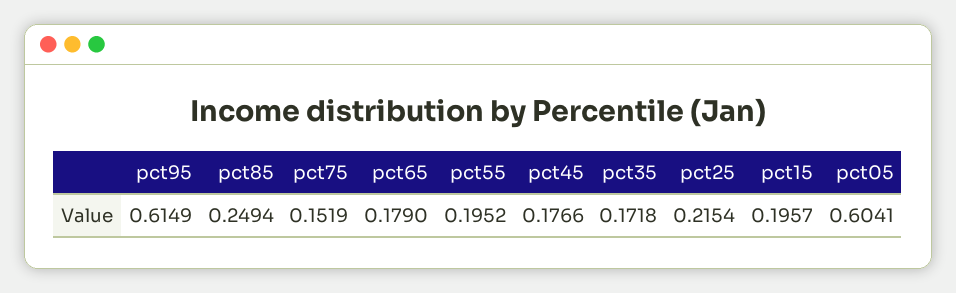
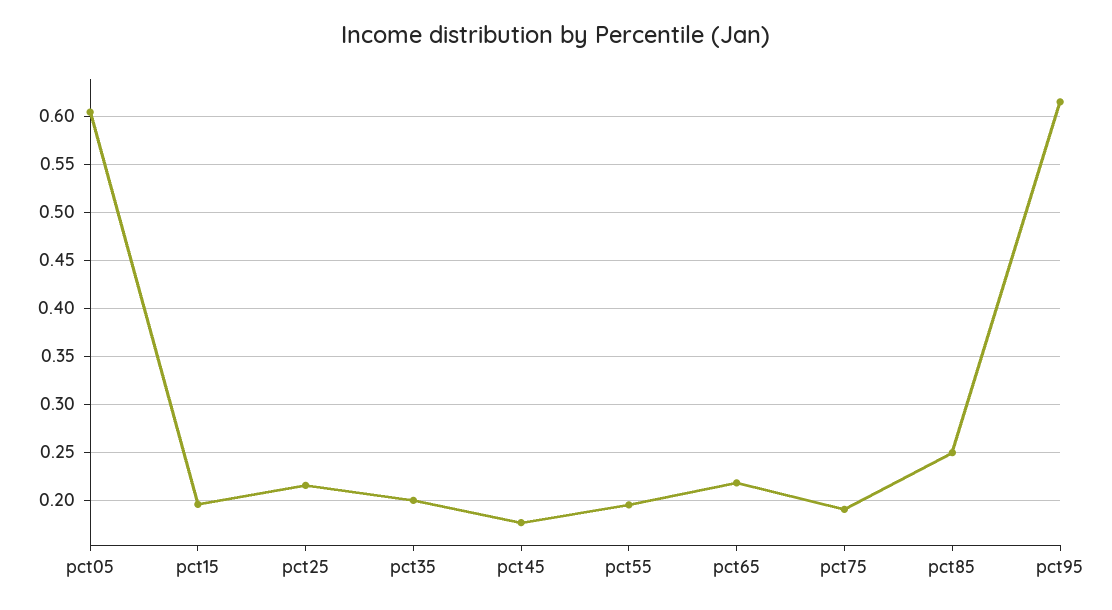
pct75: 0.1519 -> 0.19
pct65: 0.179 -> 0.22
pct35: 0.1718 -> 0.2

